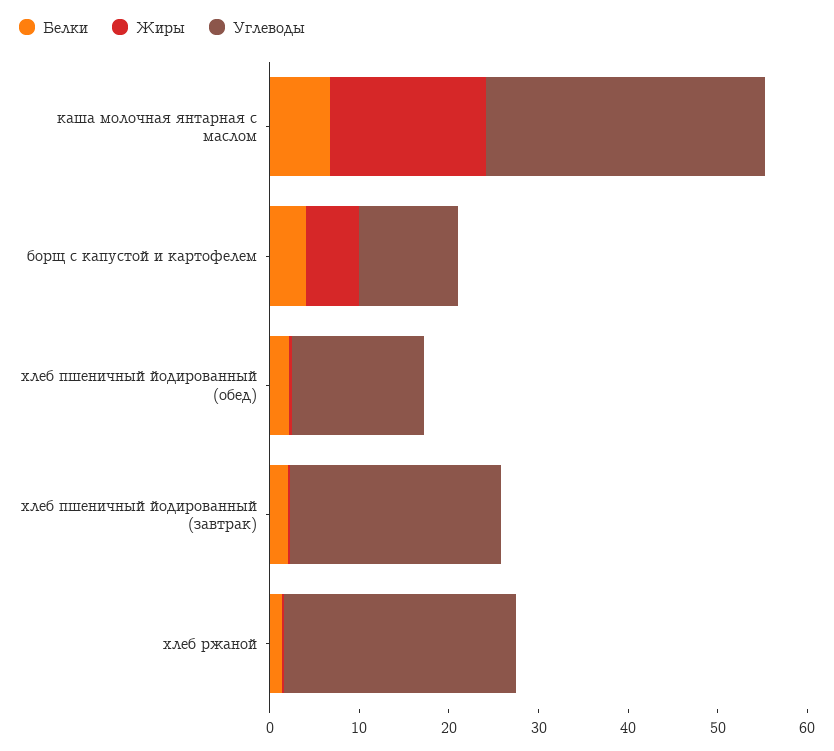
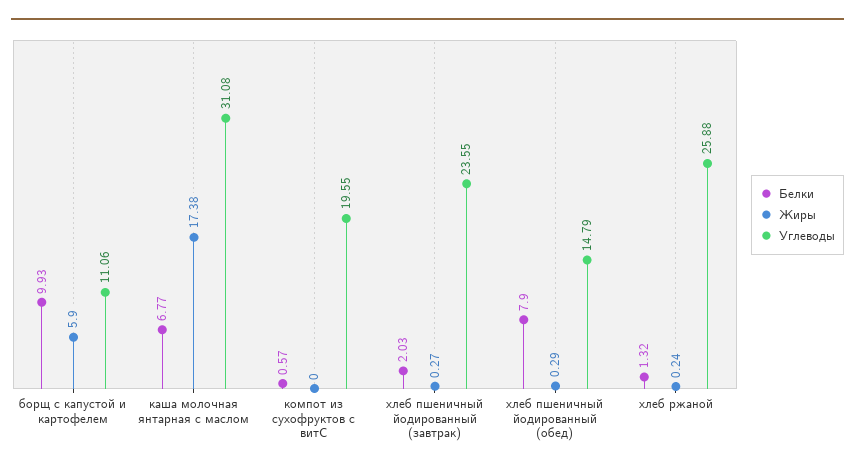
Белки, борщ с капустой и картофелем: 4 -> 9.93
Белки, хлеб пшеничный йодированный (обед): 2 -> 7.9
Белки, компот из сухофруктов с витС: none -> 0.57
Жиры, компот из сухофруктов с витС: none -> 0
Углеводы, компот из сухофруктов с витС: none -> 19.55

